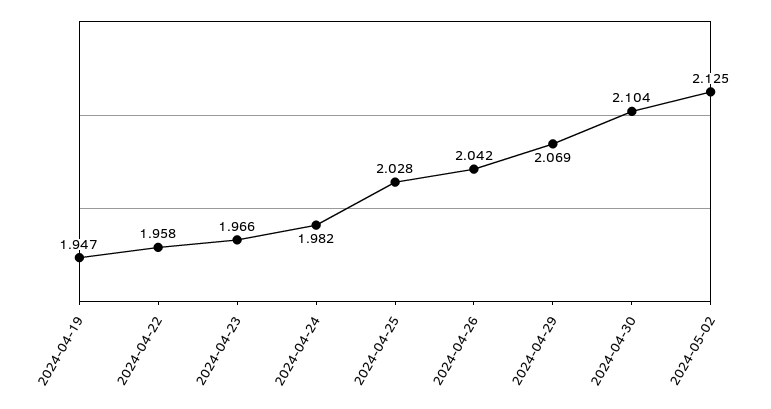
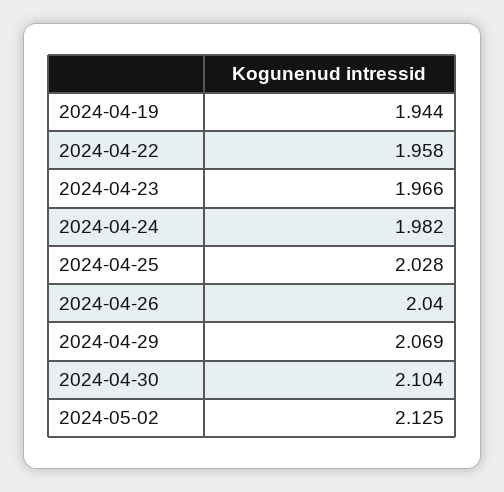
2024-04-19: 1.947 -> 1.944
2024-04-26: 2.042 -> 2.04

